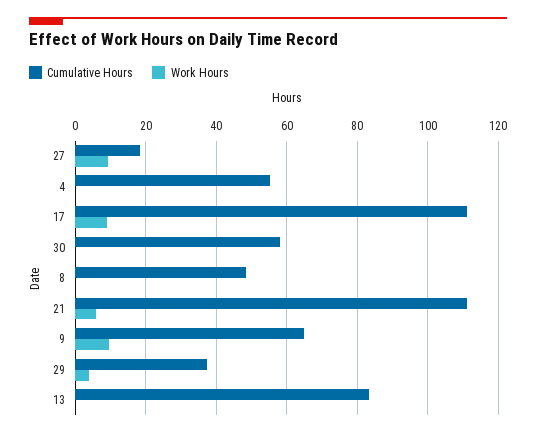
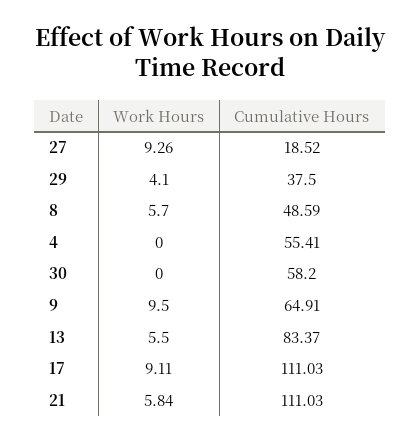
Work Hours, 8: 0 -> 5.7
Work Hours, 13: 0 -> 5.5

